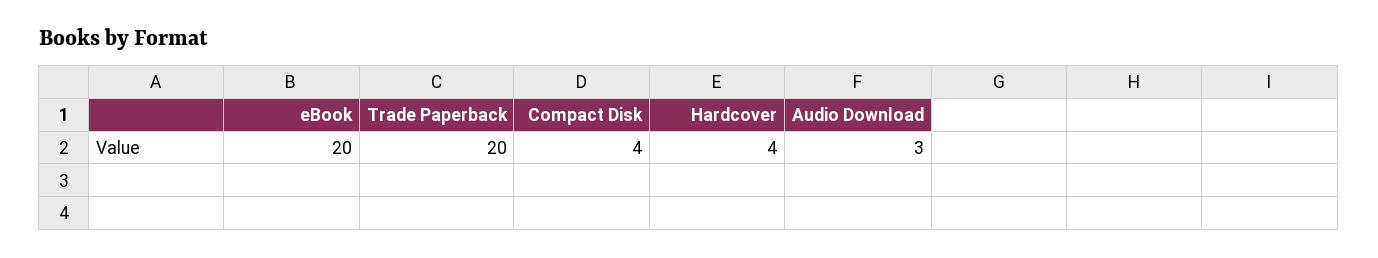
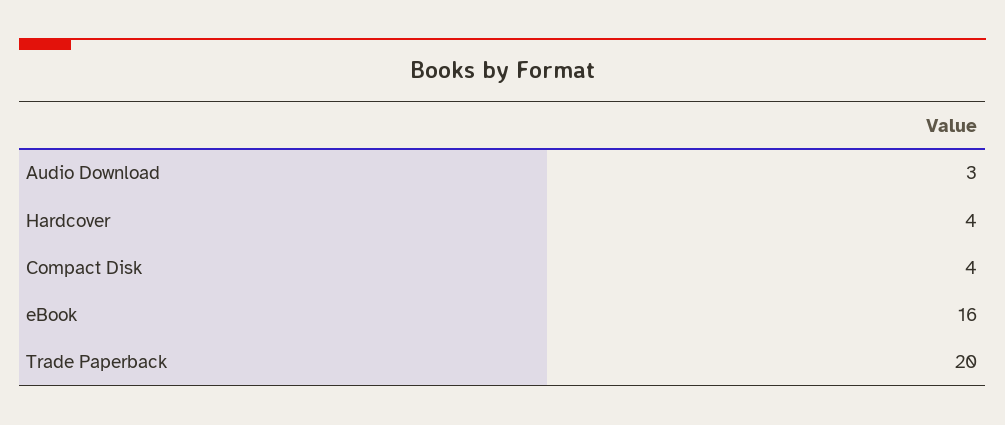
eBook: 20 -> 16

